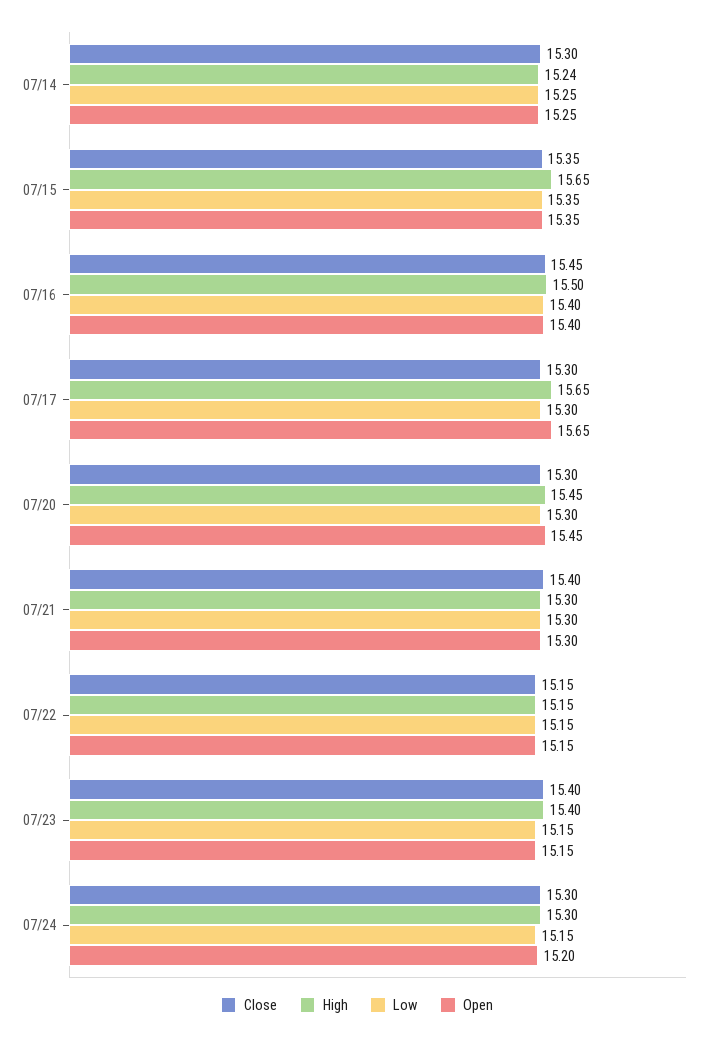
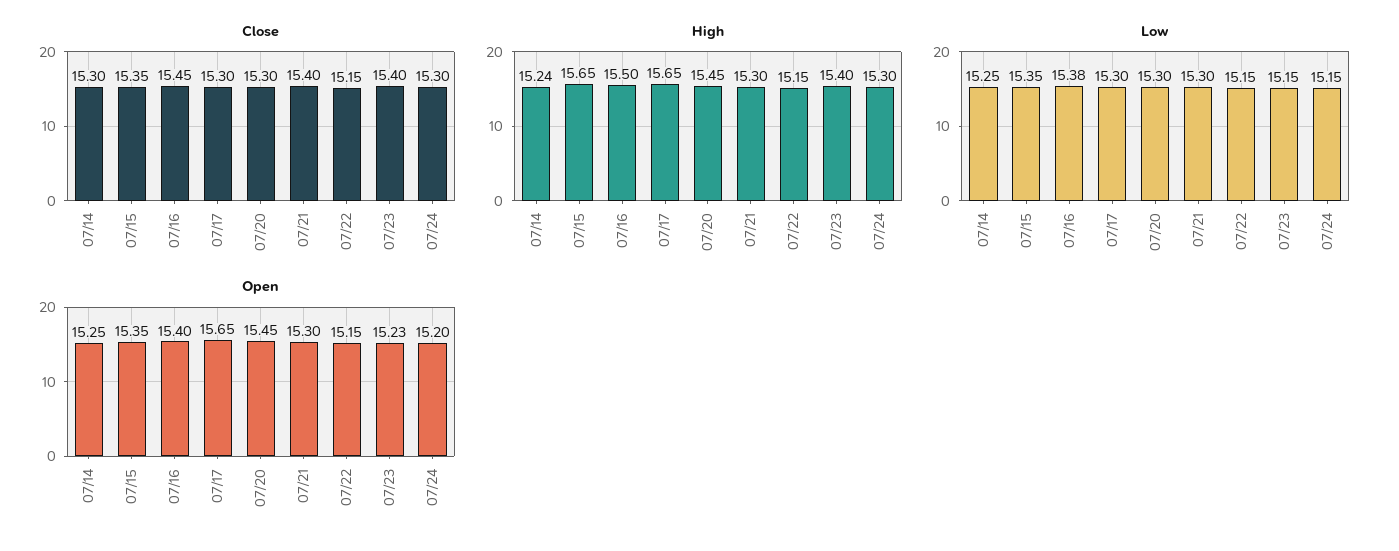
Low, 07/16: 15.4 -> 15.38
Open, 07/23: 15.15 -> 15.23

